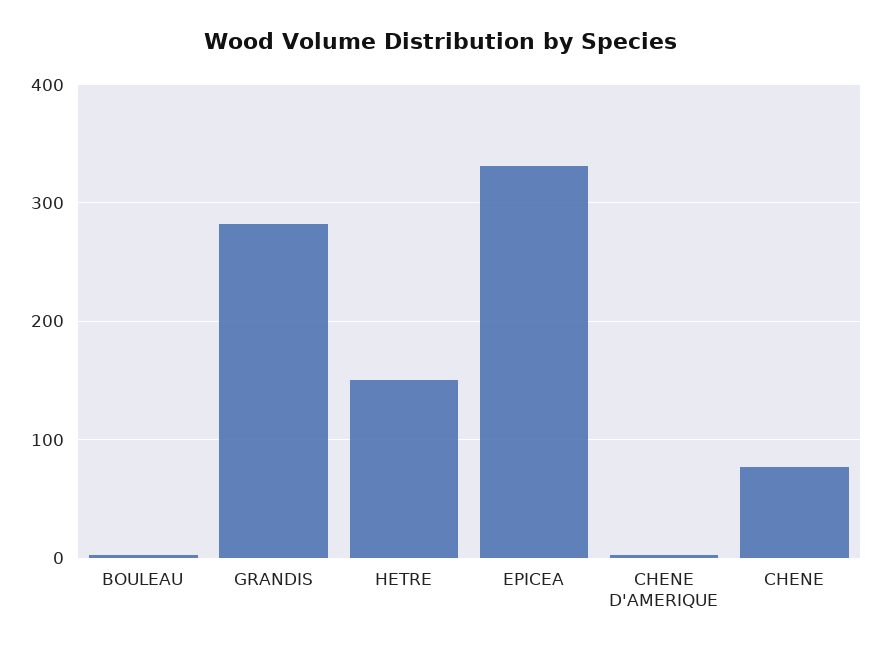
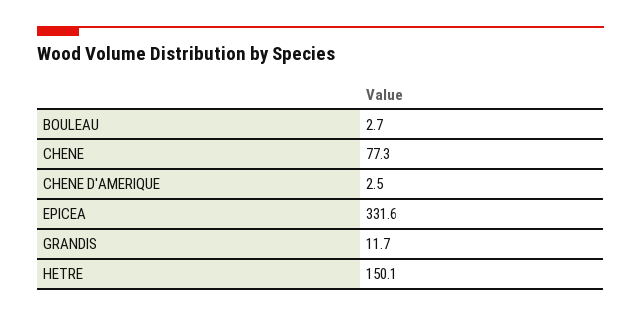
GRANDIS: 280 -> 11.7

